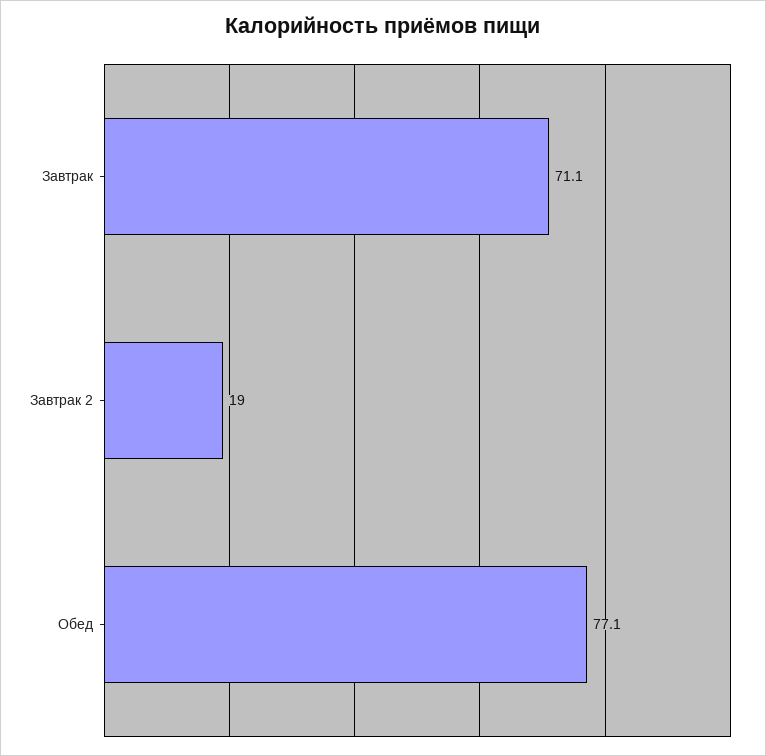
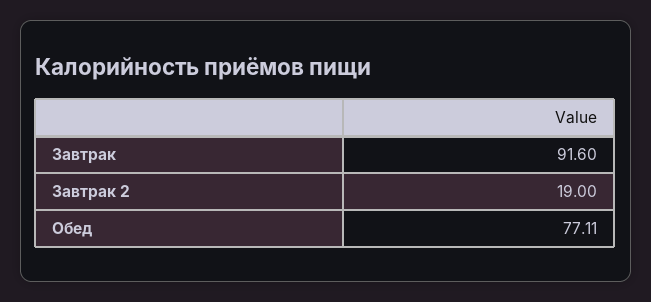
Завтрак: 71.1 -> 91.6

